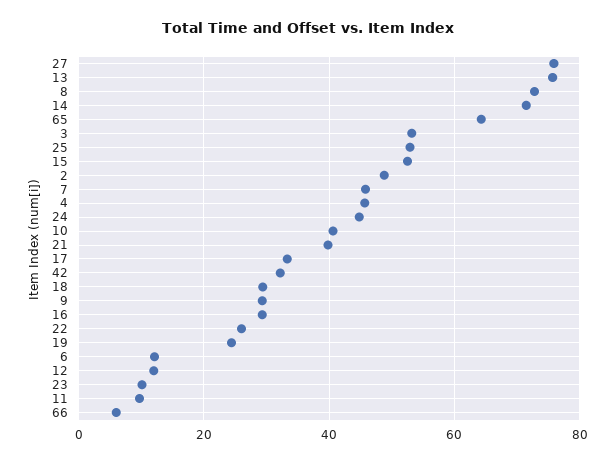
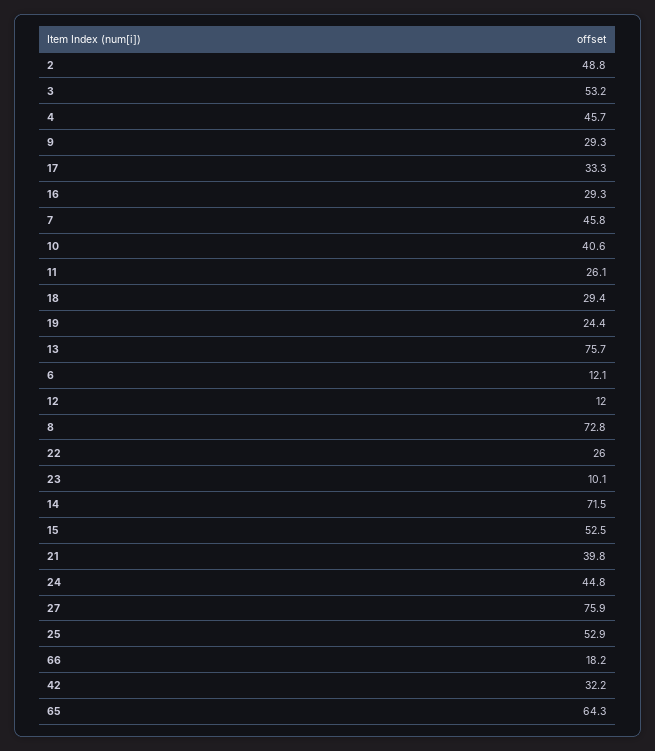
11: 10 -> 26.1
66: 6 -> 18.2

